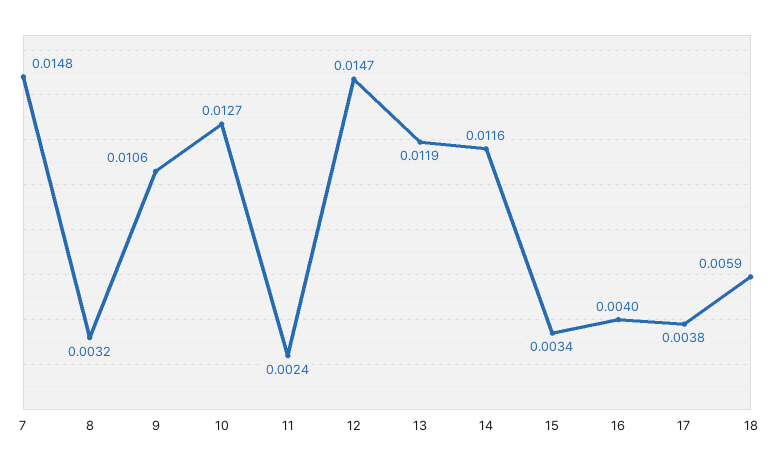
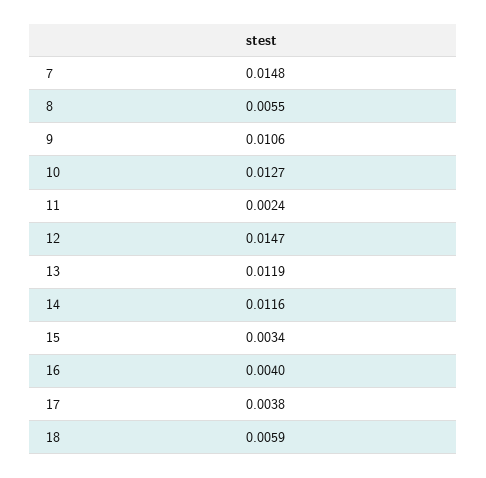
8: 0.0032 -> 0.0055

